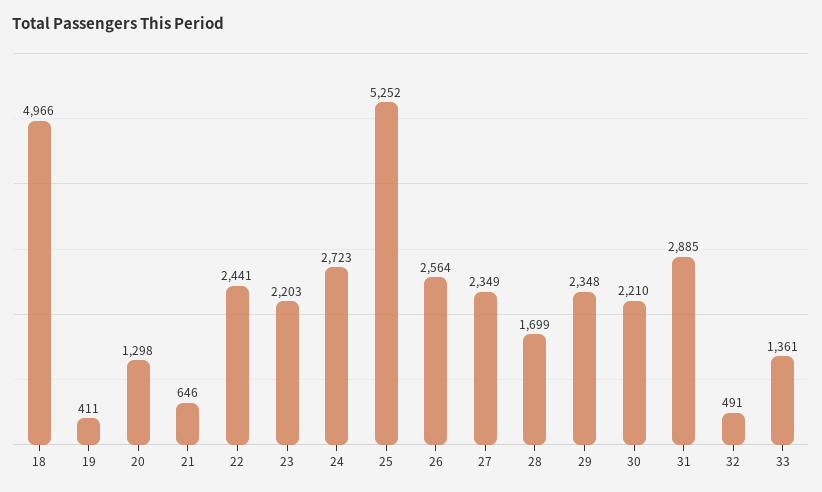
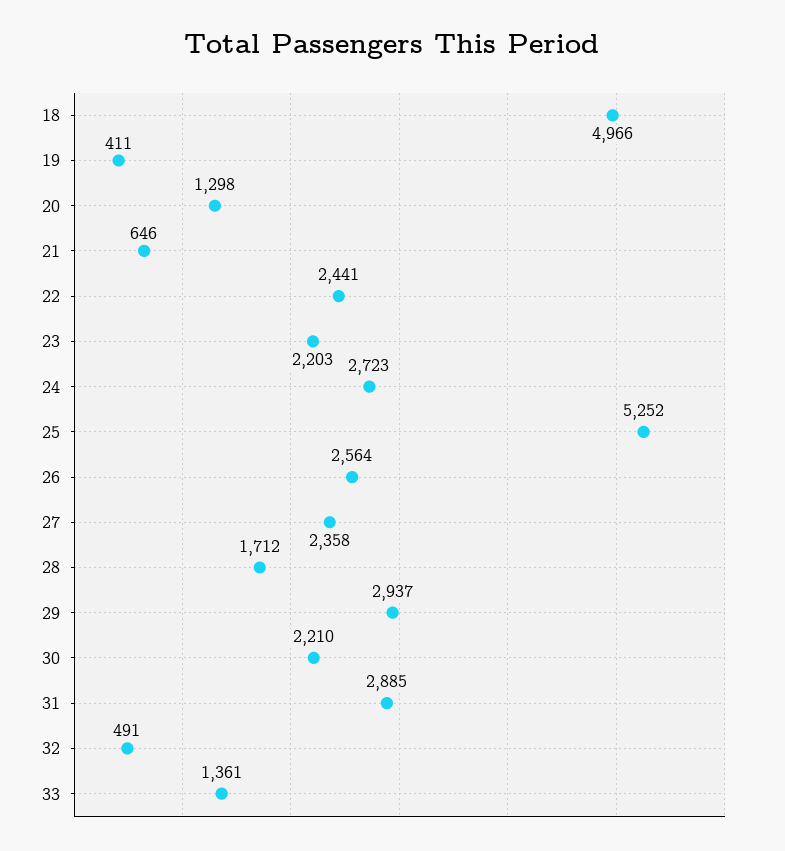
27: 2349 -> 2358
28: 1699 -> 1712
29: 2348 -> 2937

